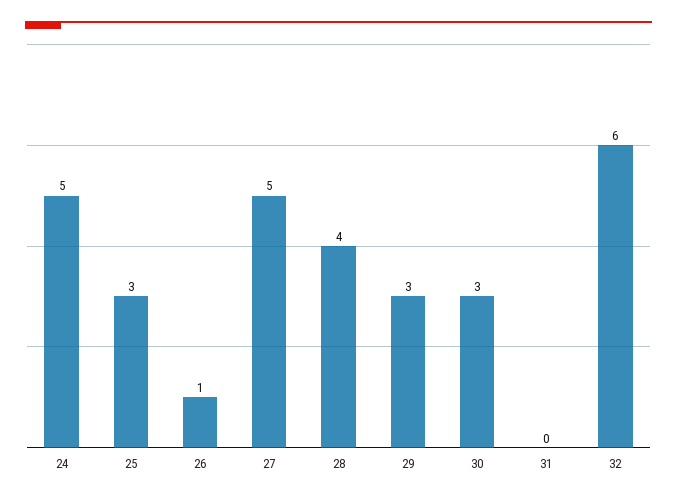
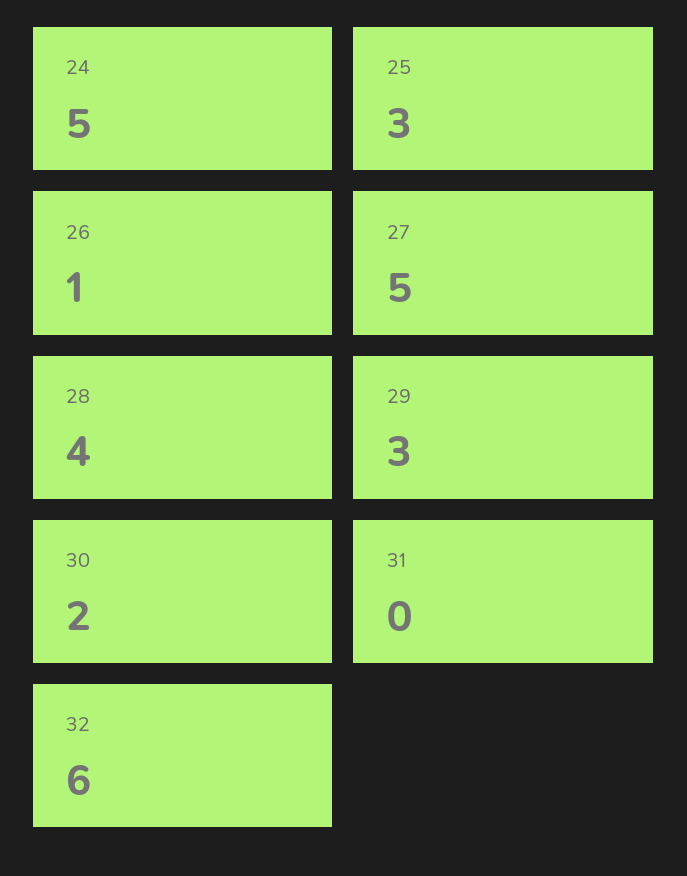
30: 3 -> 2

